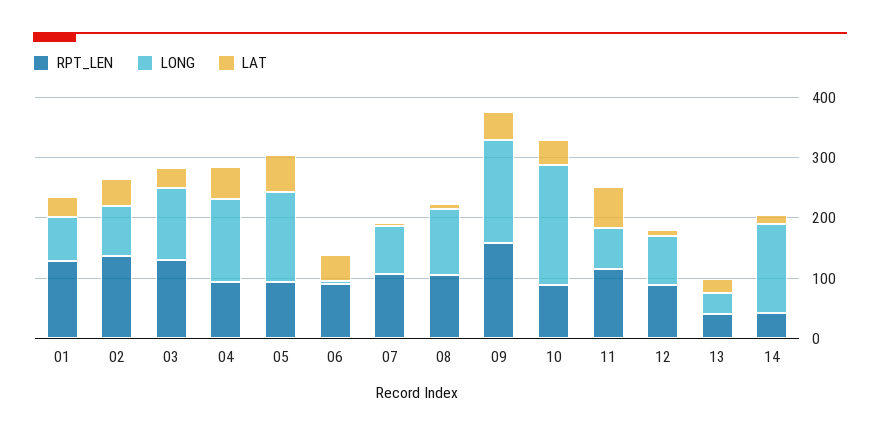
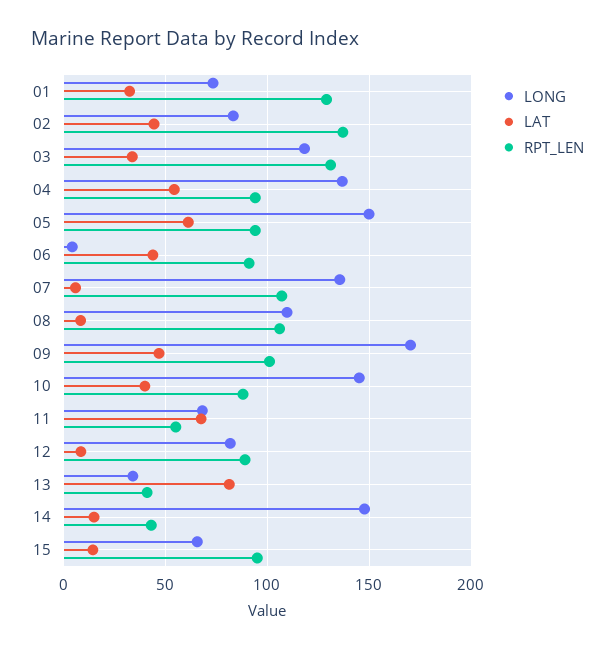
LONG, 07: 80 -> 135
RPT_LEN, 09: 160 -> 100
LONG, 10: 200 -> 145
RPT_LEN, 11: 120 -> 55
LAT, 13: 20 -> 80
LONG, 15: none -> 65
LAT, 15: none -> 15
RPT_LEN, 15: none -> 95

